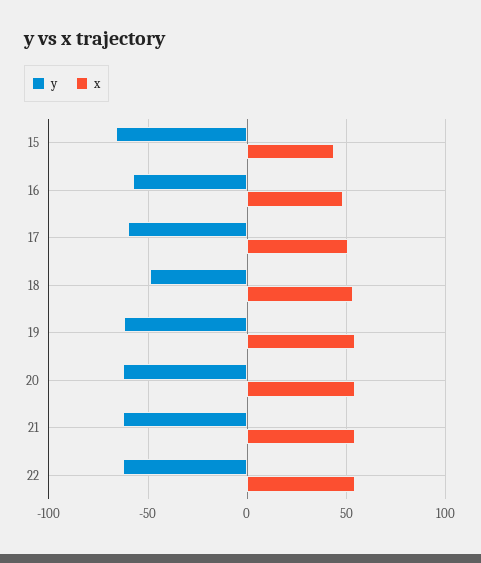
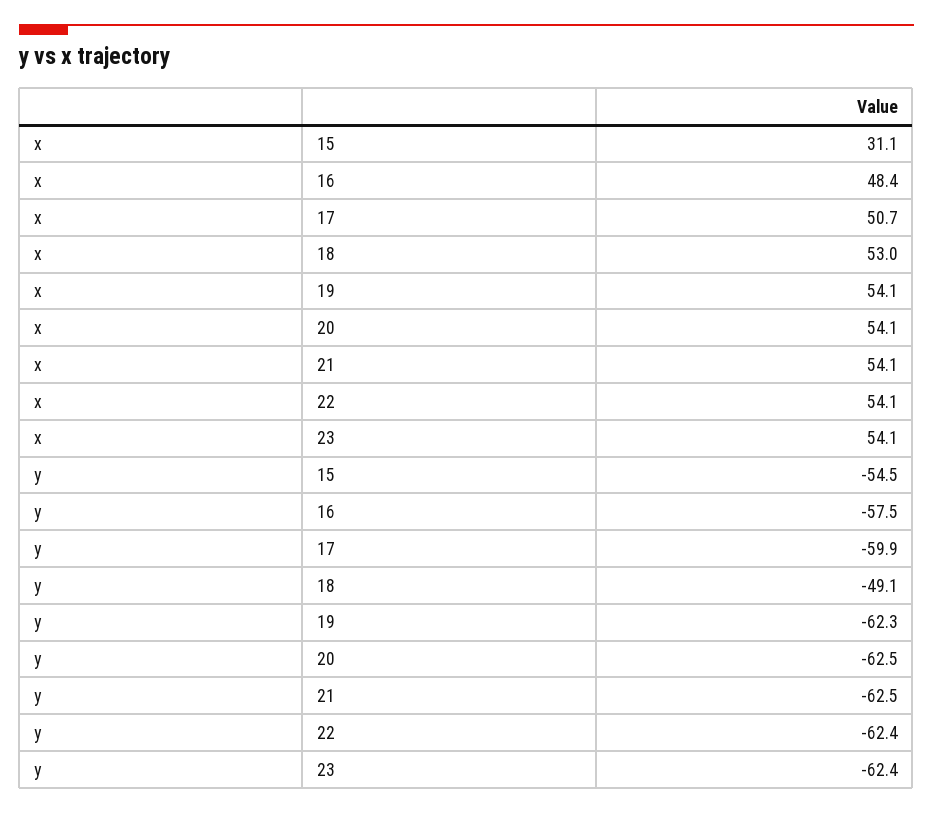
y, 15: -65 -> -54.5
x, 15: 45 -> 31.1
x, 23: none -> 54.1
y, 23: none -> -62.4

